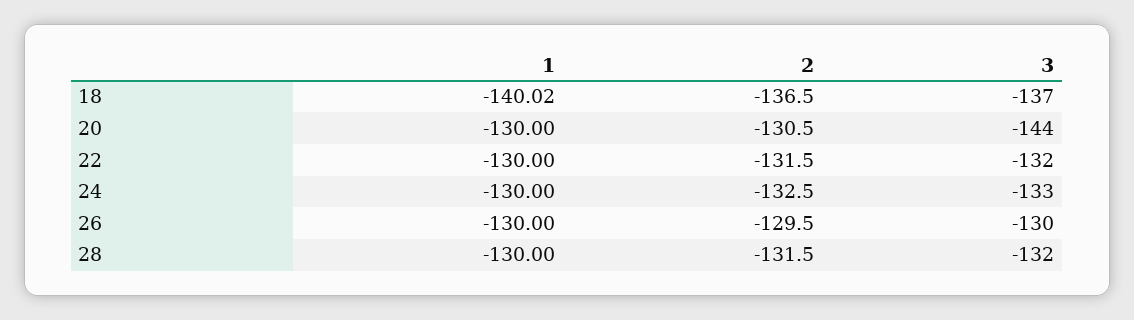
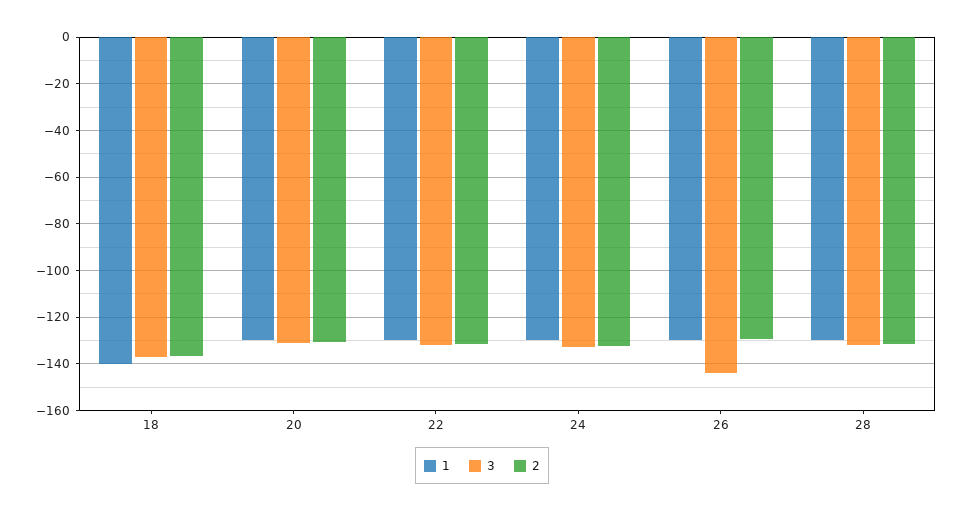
3, 20: -144 -> -130
3, 26: -130 -> -145

